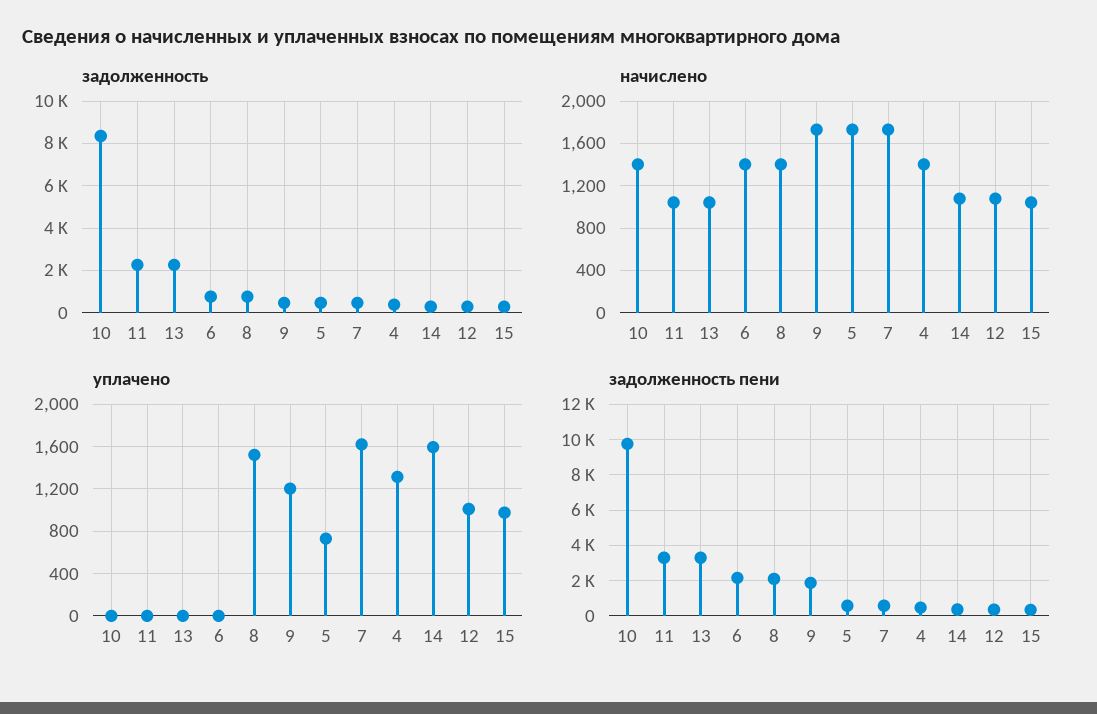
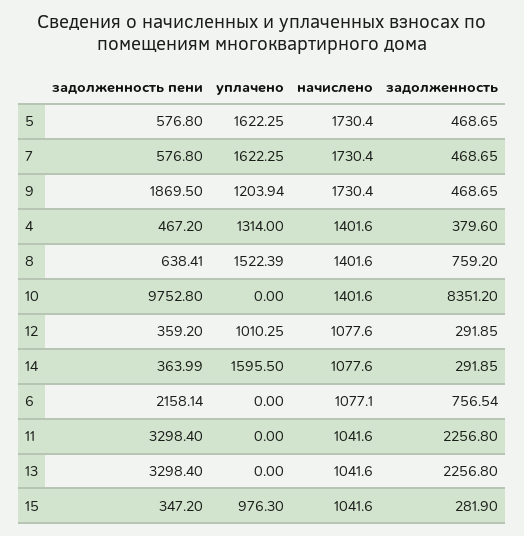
начислено, 6: 1400 -> 1077.1
уплачено, 5: 700 -> 1622.25
задолженность пени, 8: 2000 -> 638.41

